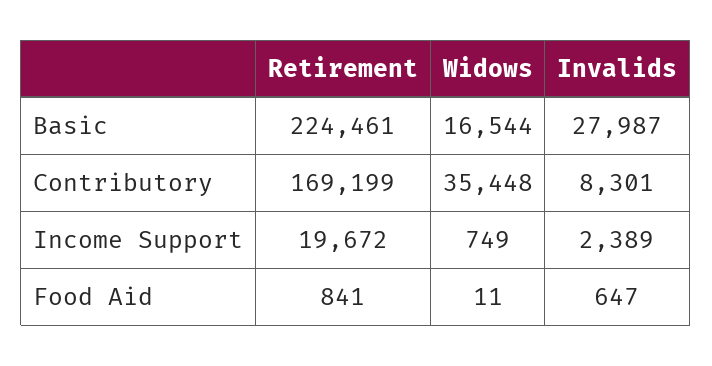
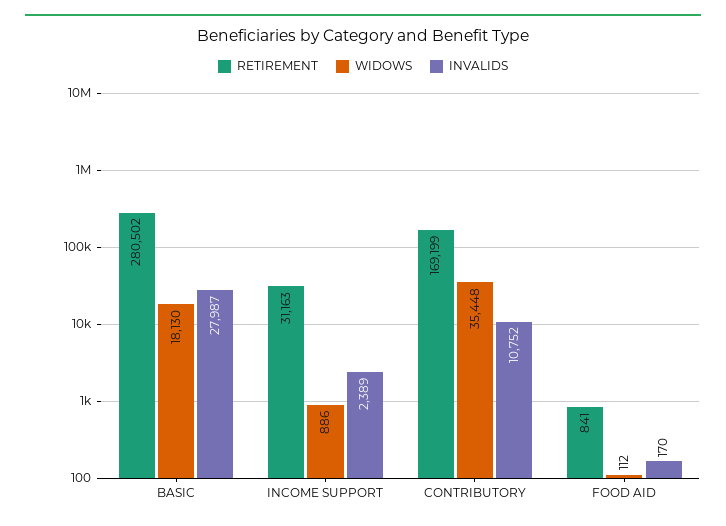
Retirement, Basic: 224461 -> 280502
Widows, Basic: 16544 -> 18130
Invalids, Contributory: 8301 -> 10752
Retirement, Income Support: 19672 -> 31163
Widows, Income Support: 749 -> 886
Widows, Food Aid: 11 -> 112
Invalids, Food Aid: 647 -> 170

